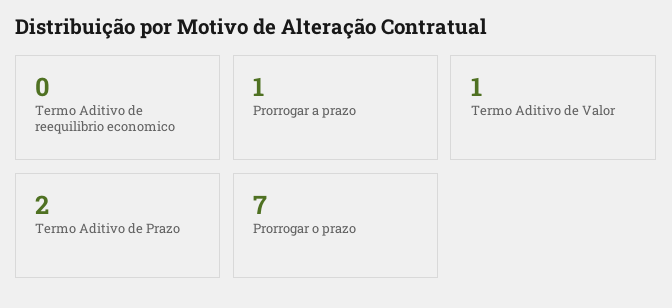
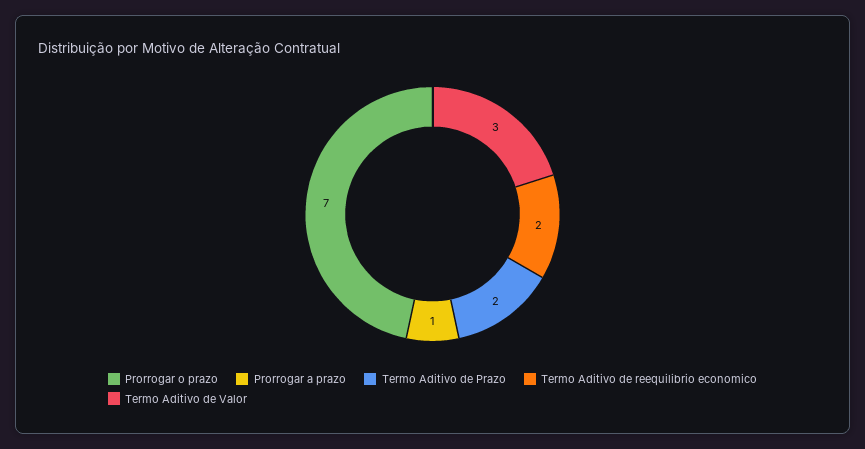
Termo Aditivo de reequilibrio economico: 0 -> 2
Termo Aditivo de Valor: 1 -> 3

